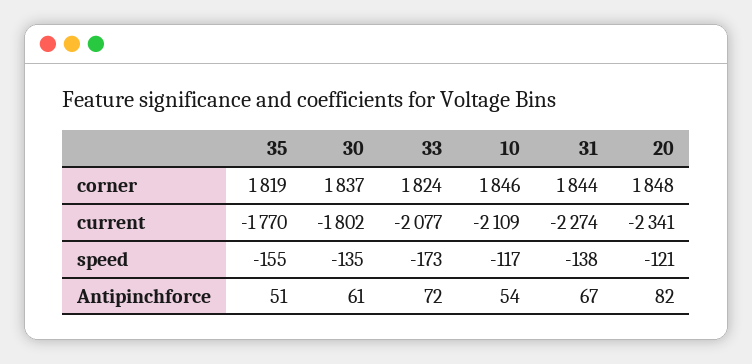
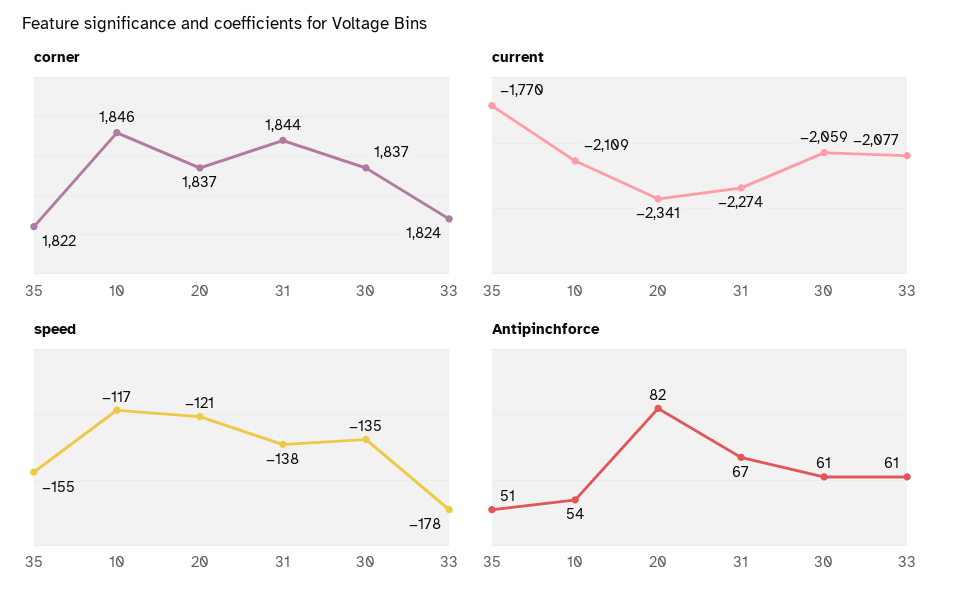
corner, 35: 1819 -> 1822
corner, 20: 1848 -> 1837
current, 30: -1802 -> -2059
speed, 33: -173 -> -178
Antipinchforce, 33: 72 -> 61

